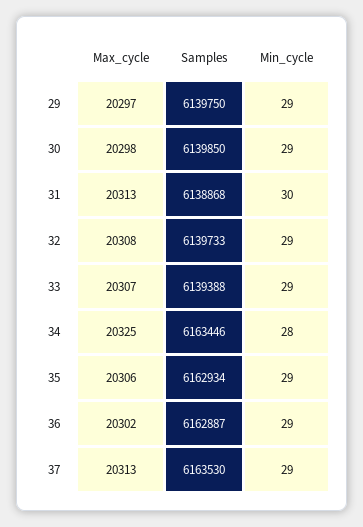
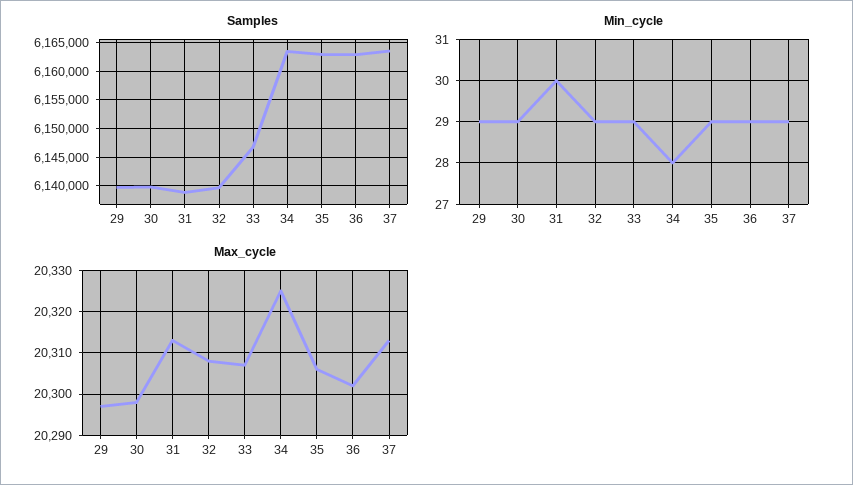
Samples, 33: 6139388 -> 6147500

